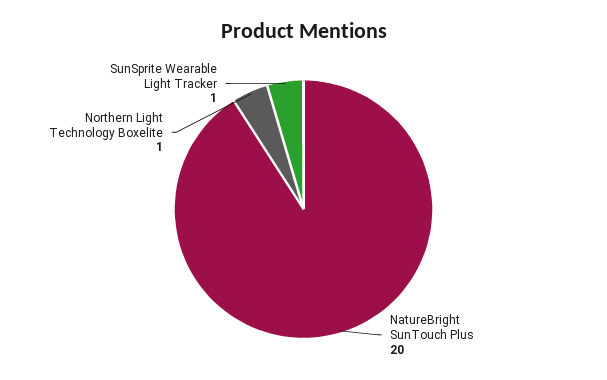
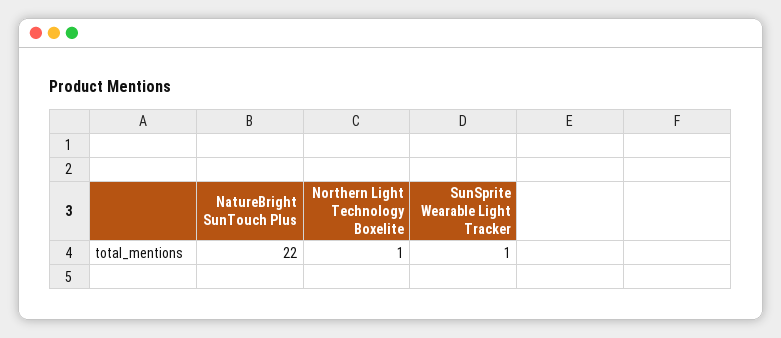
NatureBright SunTouch Plus: 20 -> 22

